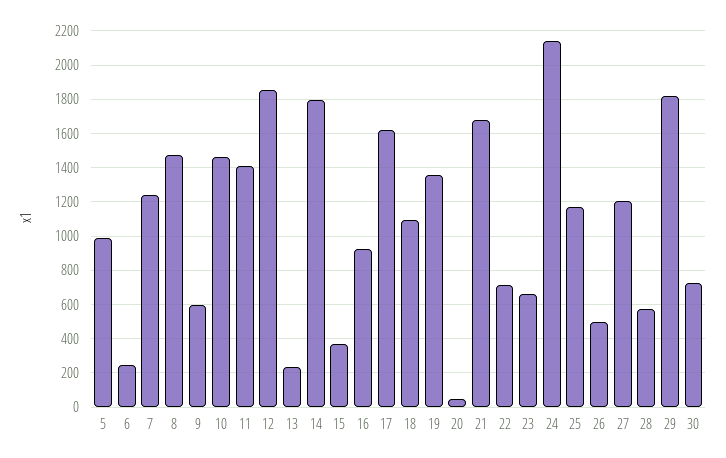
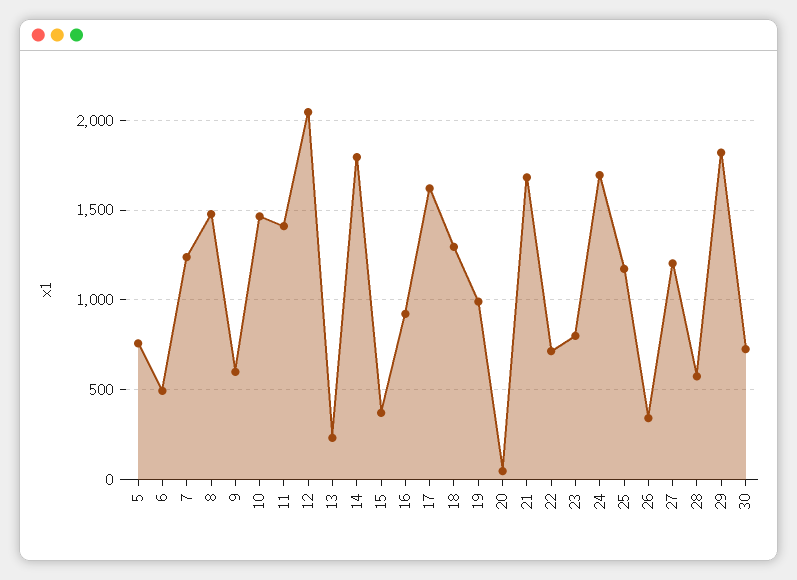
5: 1000 -> 750
6: 250 -> 500
12: 1850 -> 2050
18: 1100 -> 1300
19: 1350 -> 1000
23: 650 -> 800
24: 2150 -> 1700
26: 500 -> 350

